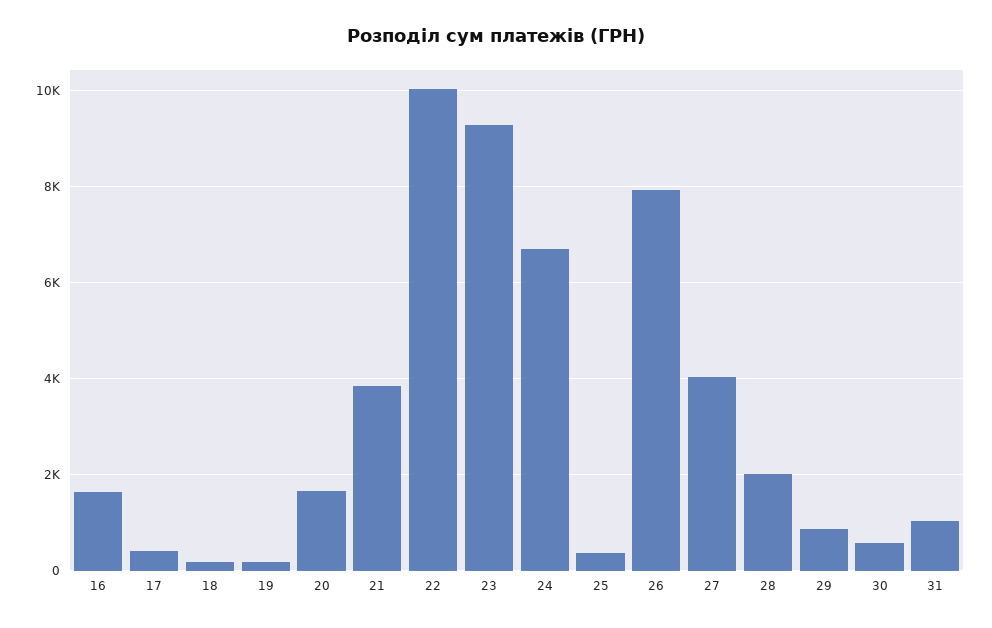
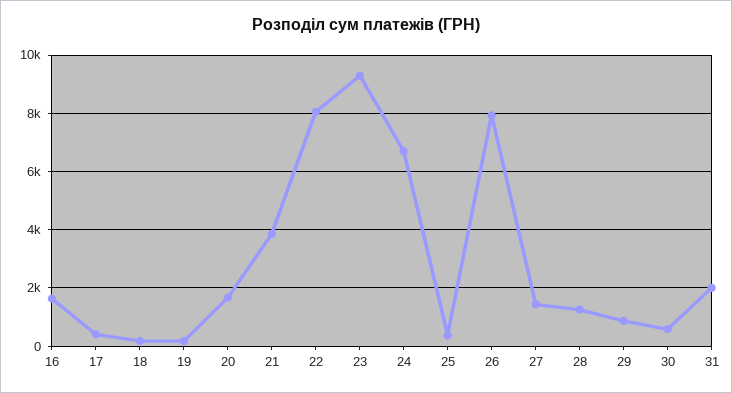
22: 10000 -> 8000
27: 4000 -> 1500
28: 2000 -> 1250
31: 1000 -> 2000

